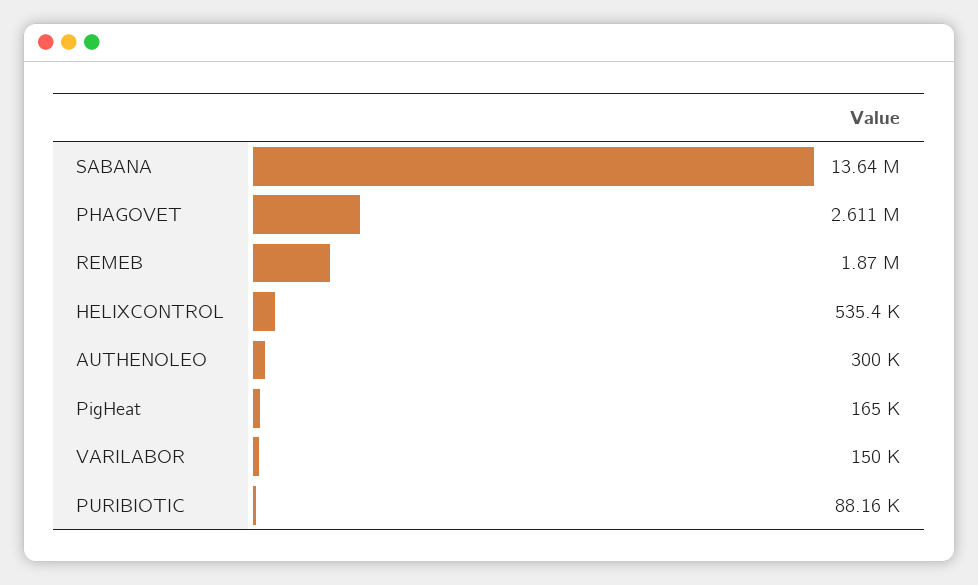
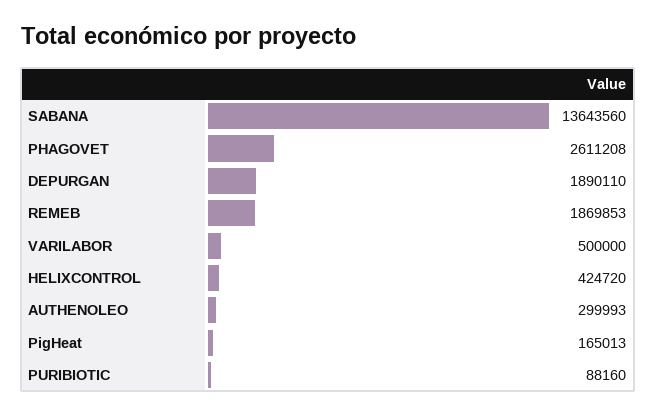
HELIXCONTROL: 535400 -> 424720
VARILABOR: 150000 -> 500000
DEPURGAN: none -> 1890110

